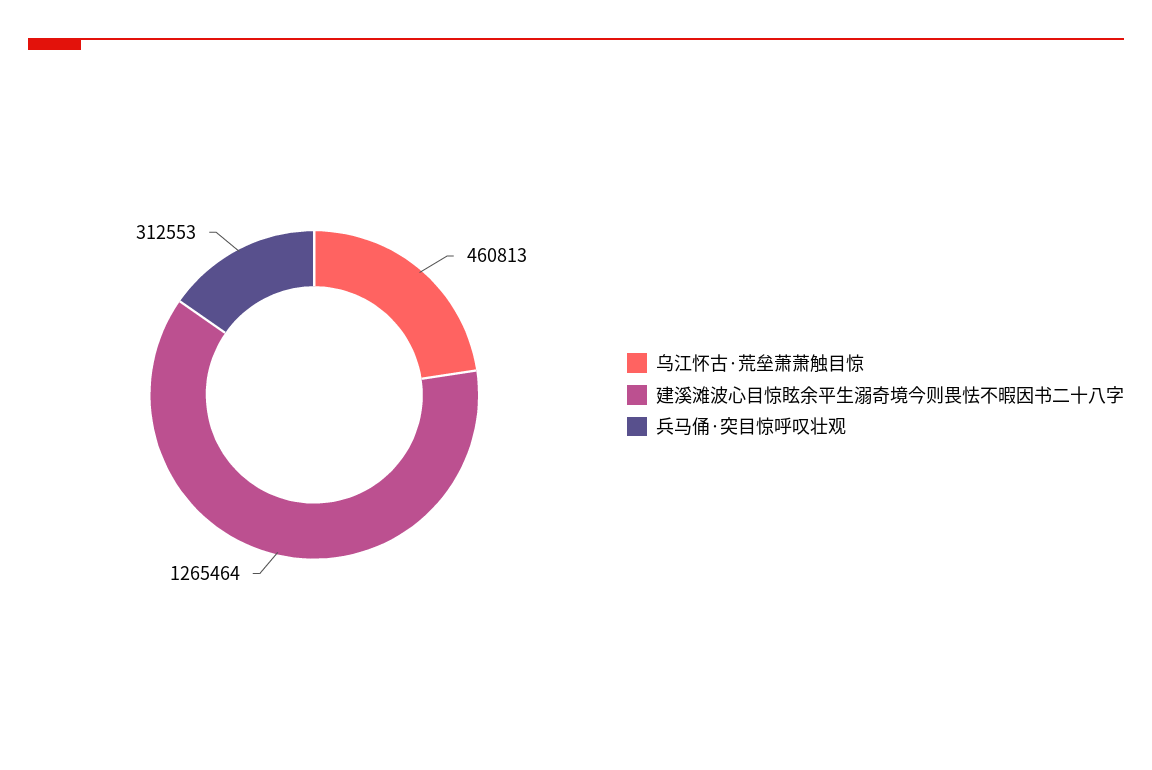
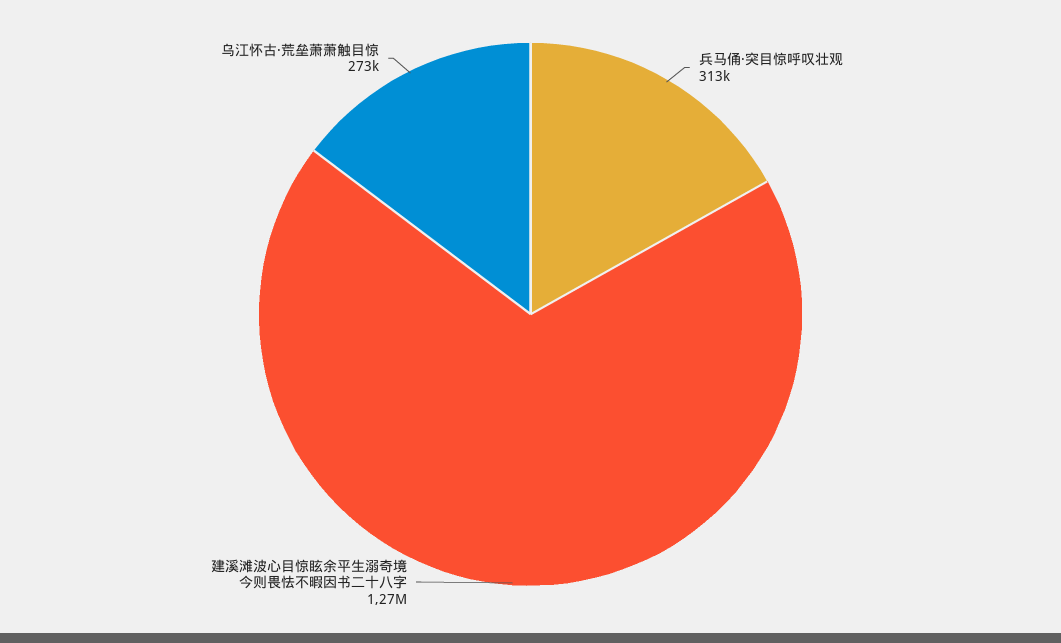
乌江怀古·荒垒萧萧触目惊: 460813 -> 273000

